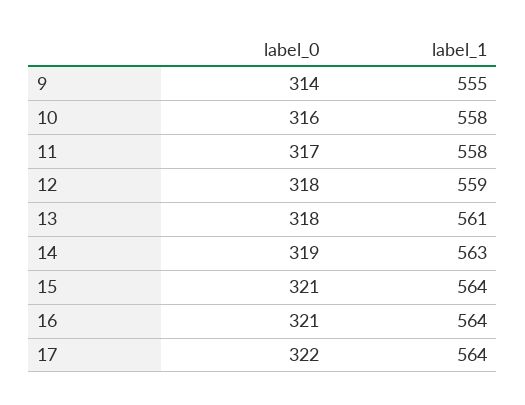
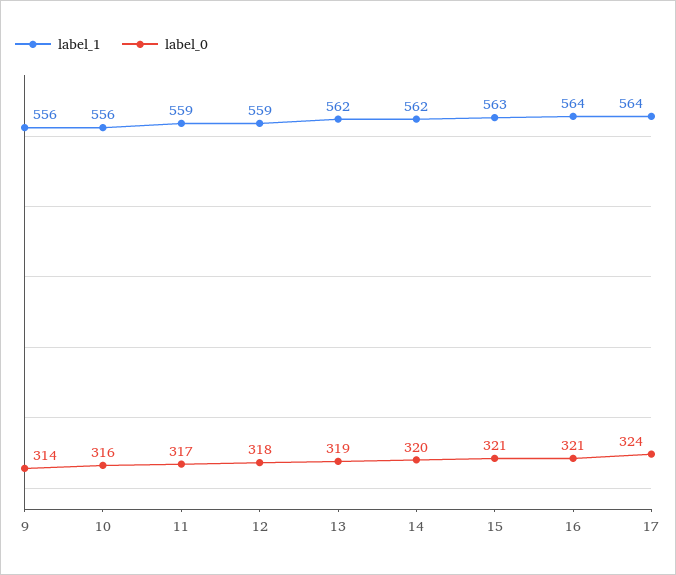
label_1, 9: 555 -> 556
label_1, 10: 558 -> 556
label_1, 11: 558 -> 559
label_0, 13: 318 -> 319
label_1, 13: 561 -> 562
label_0, 14: 319 -> 320
label_1, 14: 563 -> 562
label_1, 15: 564 -> 563
label_0, 17: 322 -> 324

